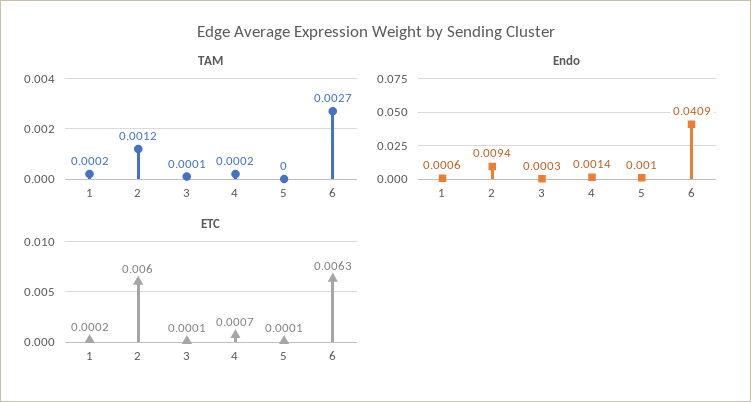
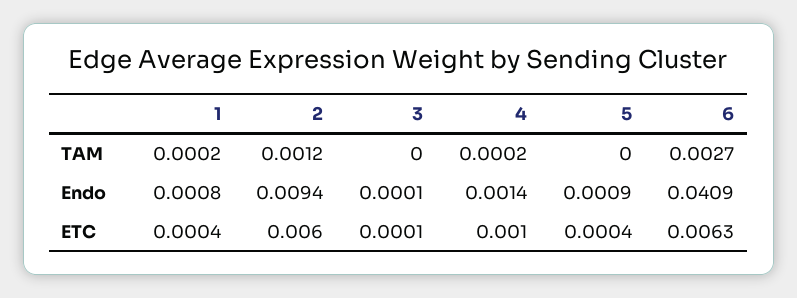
TAM, 3: 0.0001 -> 0
Endo, 1: 0.0006 -> 0.0008
Endo, 3: 0.0003 -> 0.0001
Endo, 5: 0.001 -> 0.0009
ETC, 1: 0.0002 -> 0.0004
ETC, 4: 0.0007 -> 0.001
ETC, 5: 0.0001 -> 0.0004

